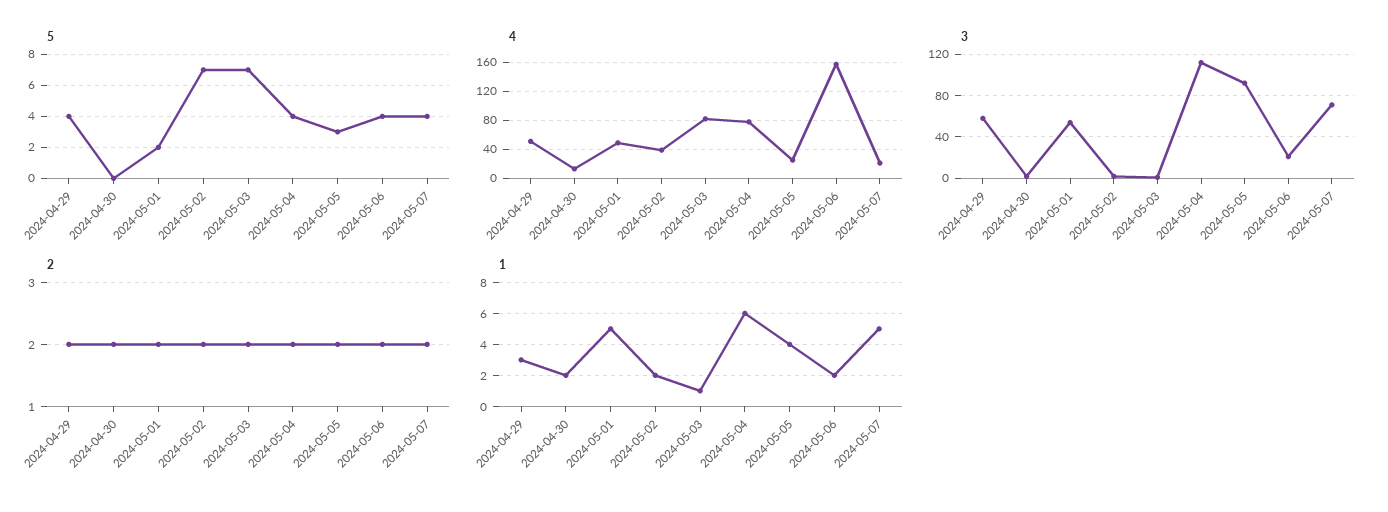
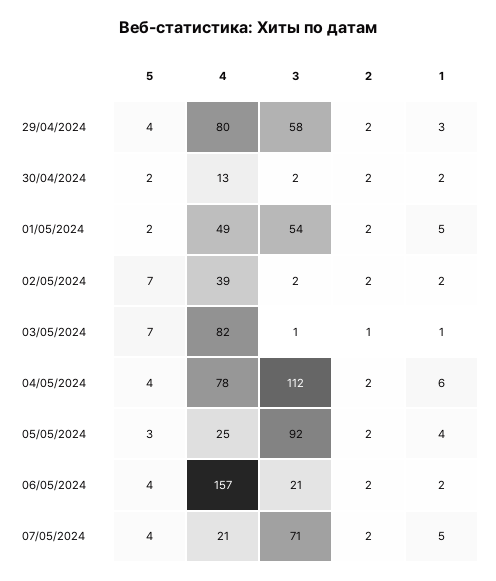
5, 2024-04-30: 0 -> 2
4, 2024-04-29: 50 -> 80
2, 2024-05-03: 2 -> 1

